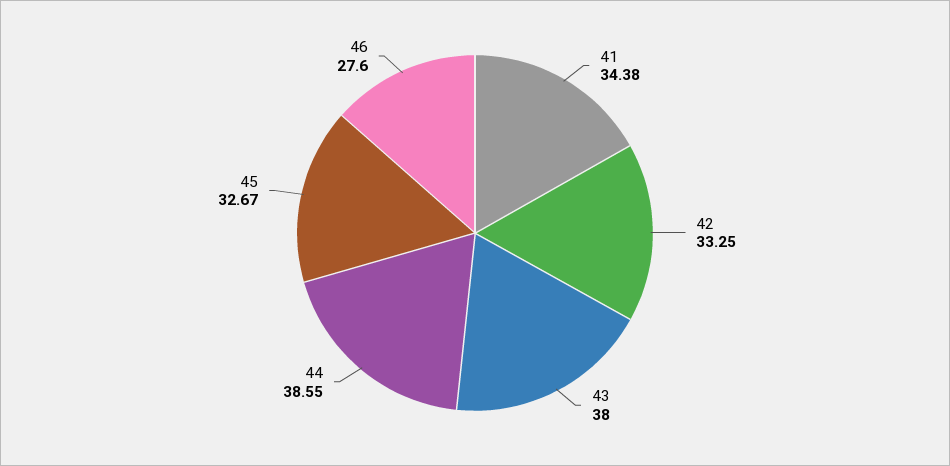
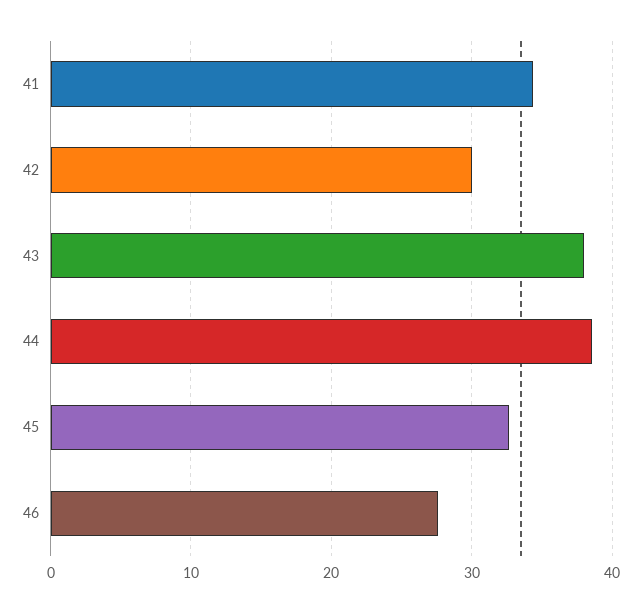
42: 33.25 -> 30

